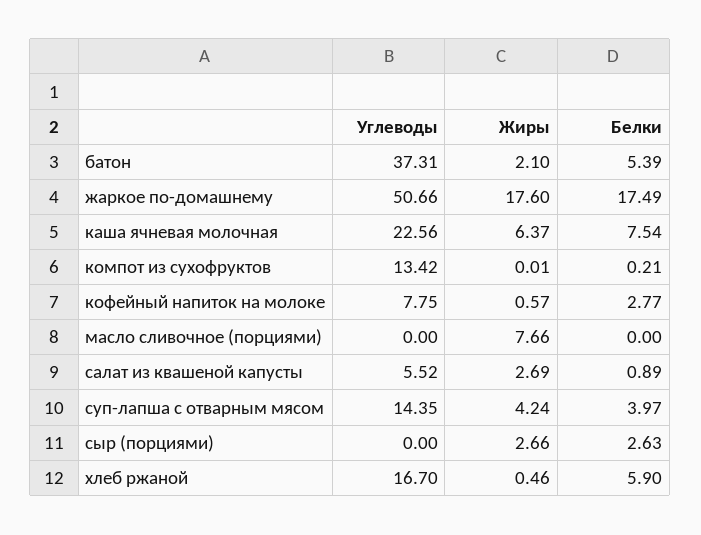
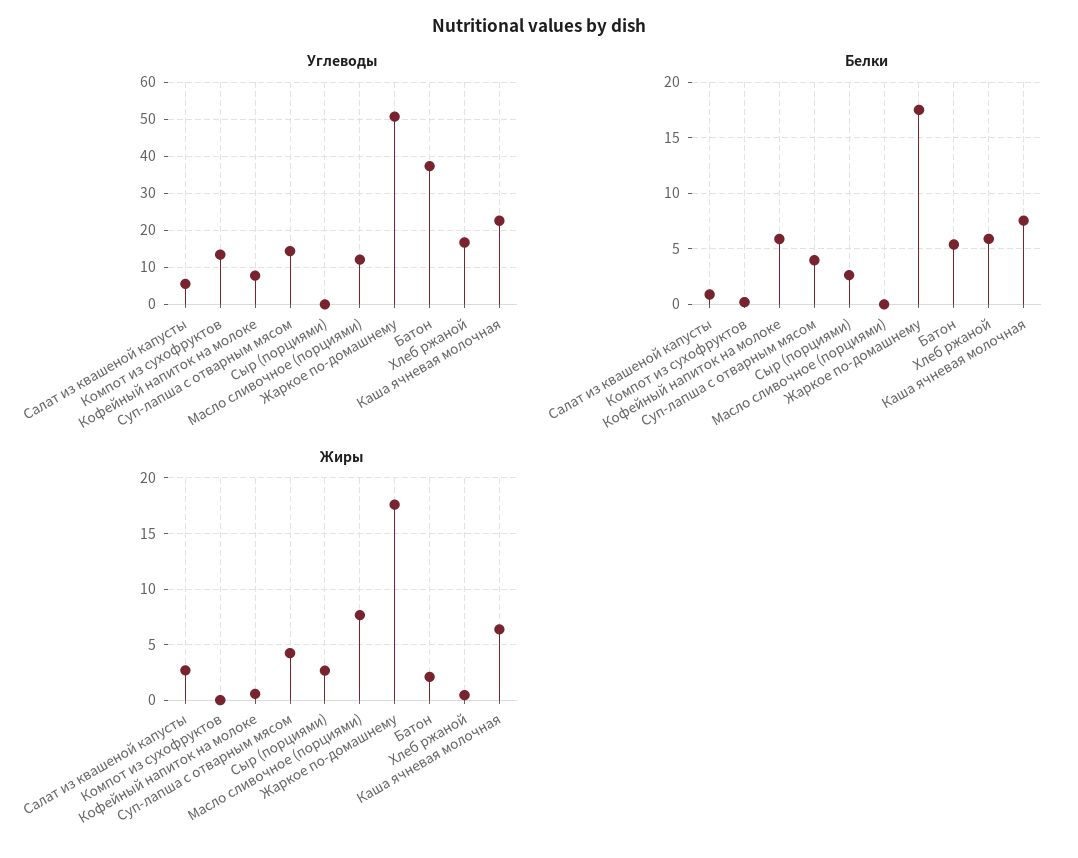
Белки, кофейный напиток на молоке: 2.77 -> 6
Углеводы, масло сливочное (порциями): 0 -> 12

